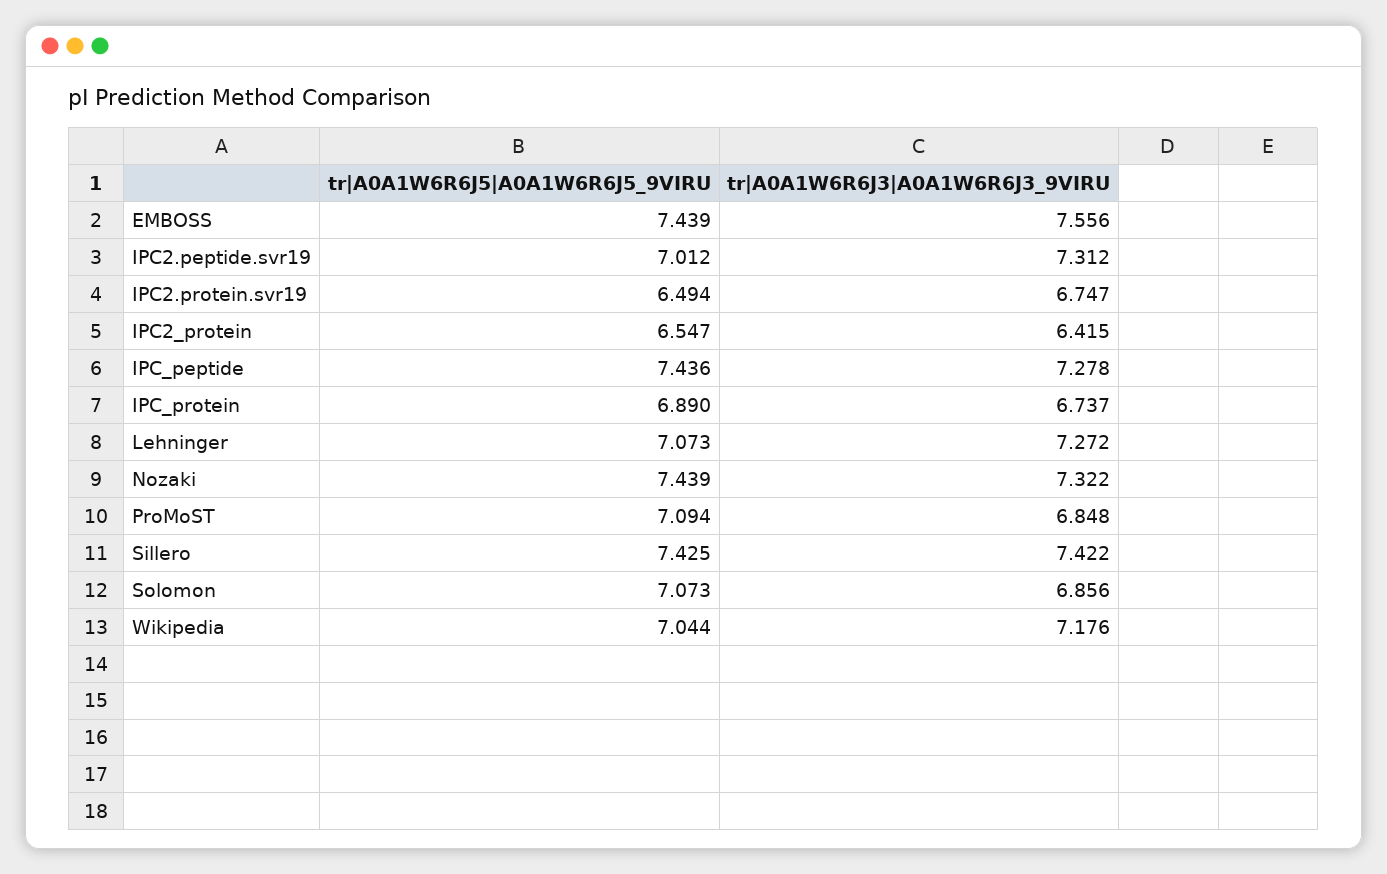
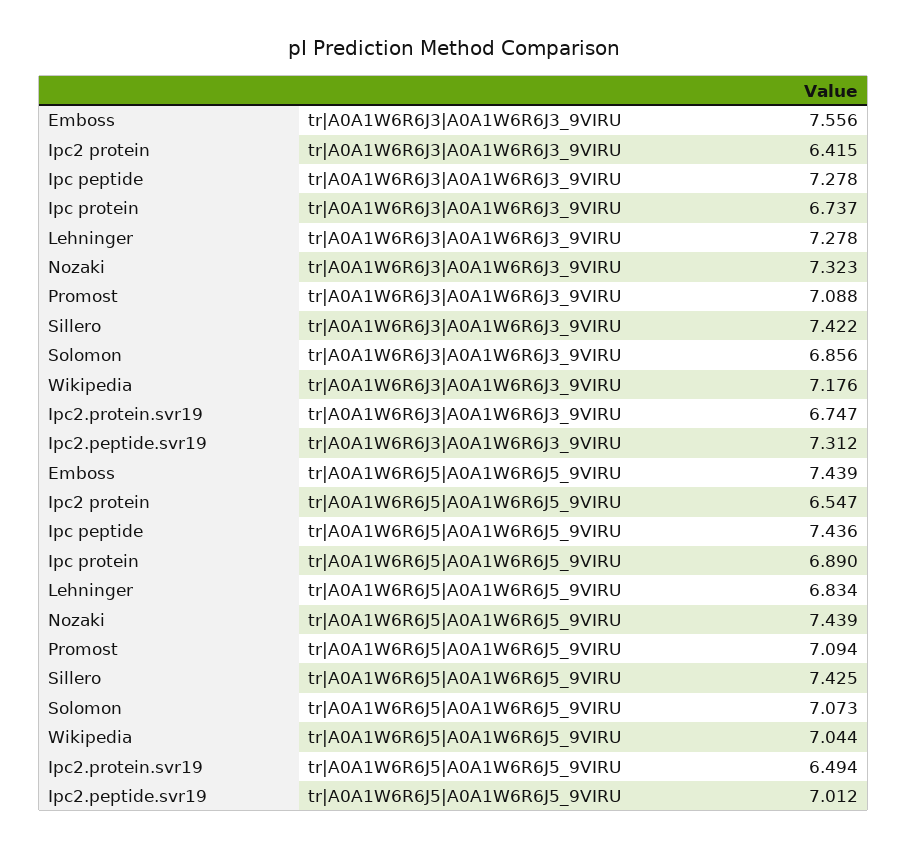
tr|A0A1W6R6J5|A0A1W6R6J5_9VIRU, Lehninger: 7.073 -> 6.834
tr|A0A1W6R6J3|A0A1W6R6J3_9VIRU, Lehninger: 7.272 -> 7.278
tr|A0A1W6R6J3|A0A1W6R6J3_9VIRU, Nozaki: 7.322 -> 7.323
tr|A0A1W6R6J3|A0A1W6R6J3_9VIRU, ProMoST: 6.848 -> 7.088

